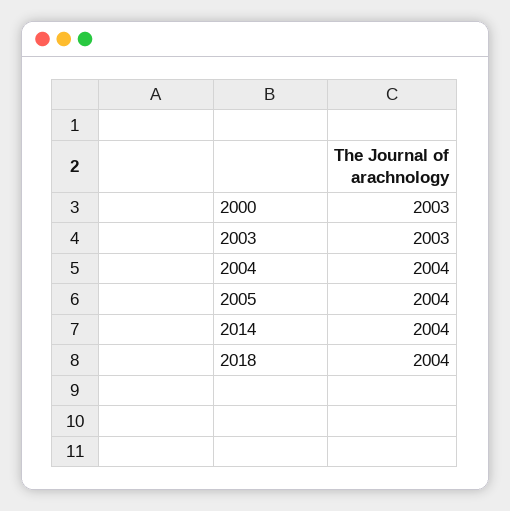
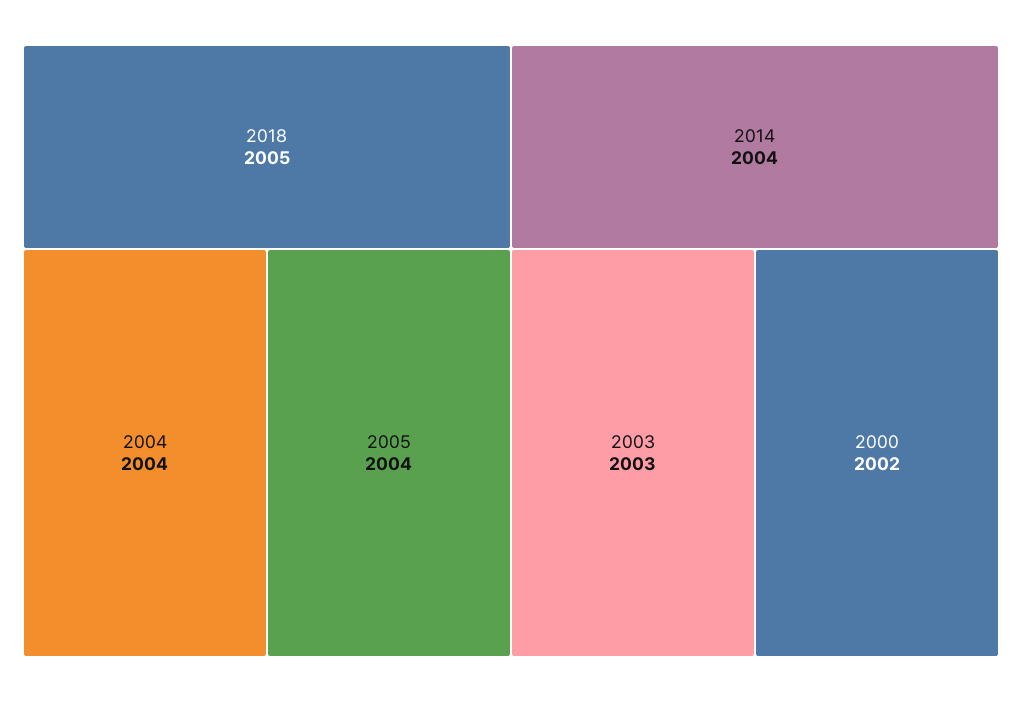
2000: 2003 -> 2002
2018: 2004 -> 2005

